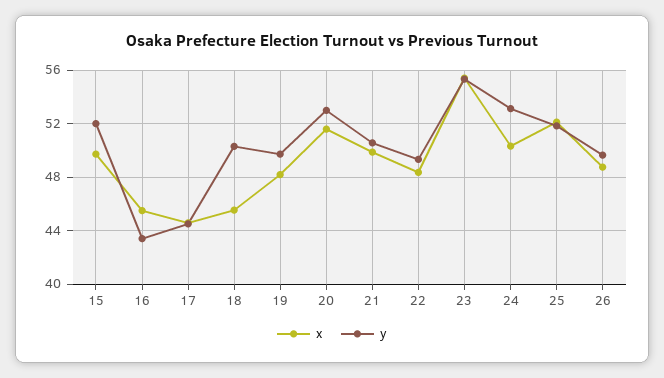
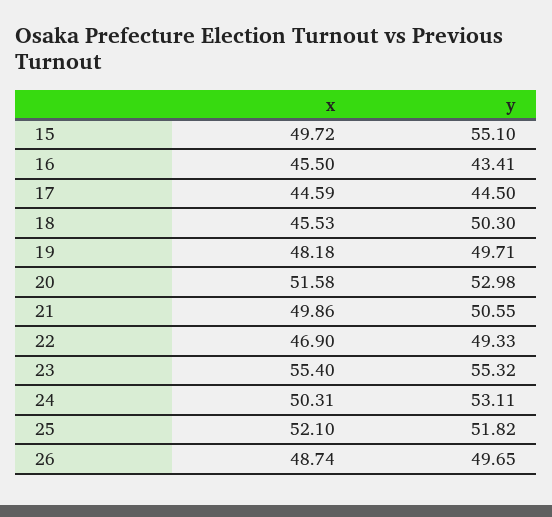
y, 15: 52 -> 55.1
x, 22: 48.5 -> 46.9

